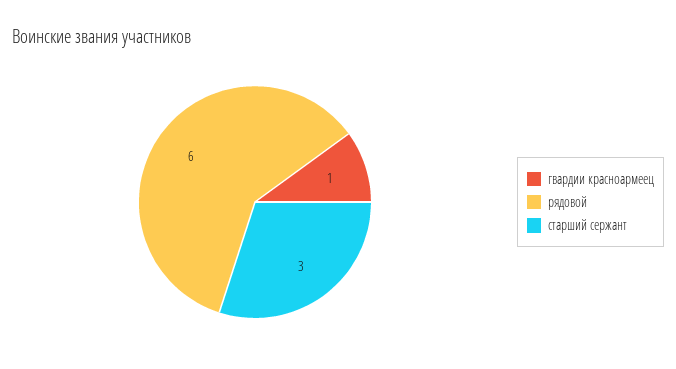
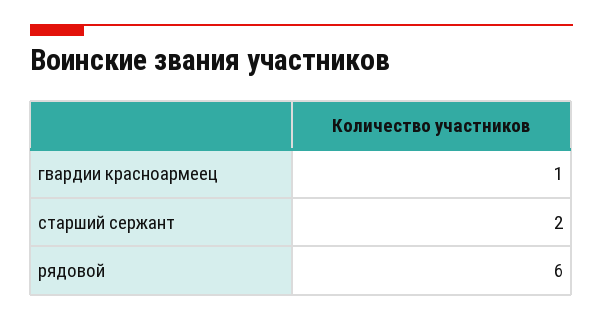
старший сержант: 3 -> 2

